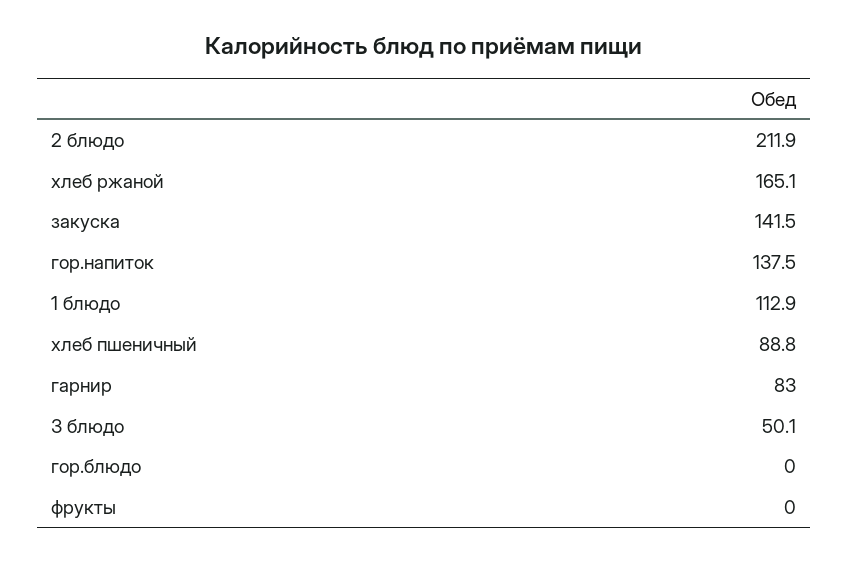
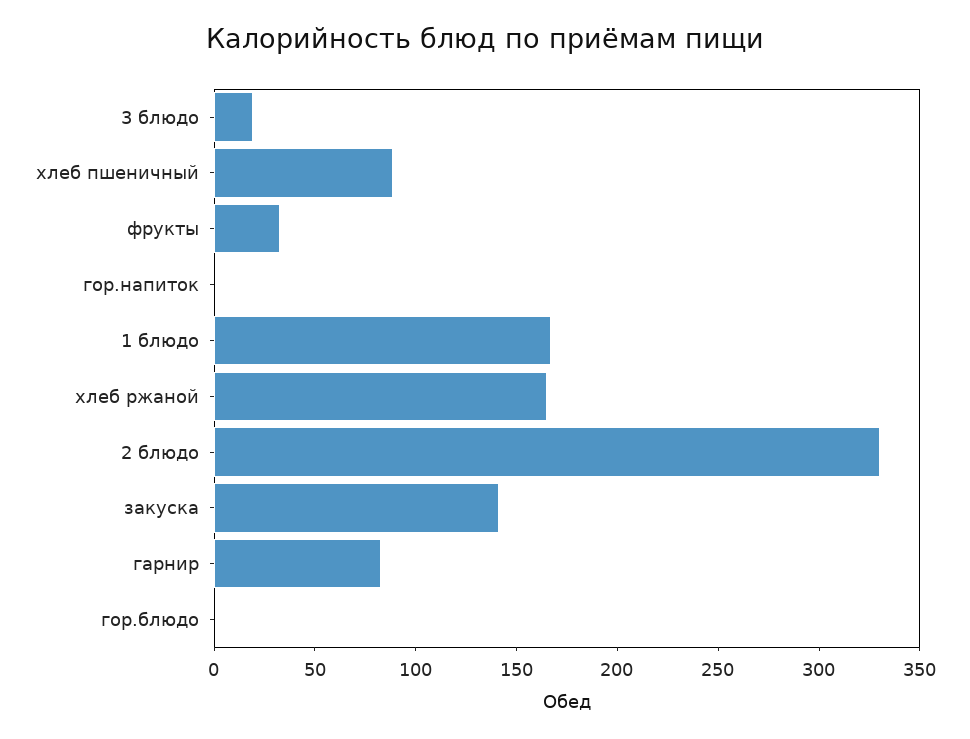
2 блюдо: 211.9 -> 330
гор.напиток: 137.5 -> 0
1 блюдо: 112.9 -> 170
3 блюдо: 50.1 -> 20
фрукты: 0 -> 30

